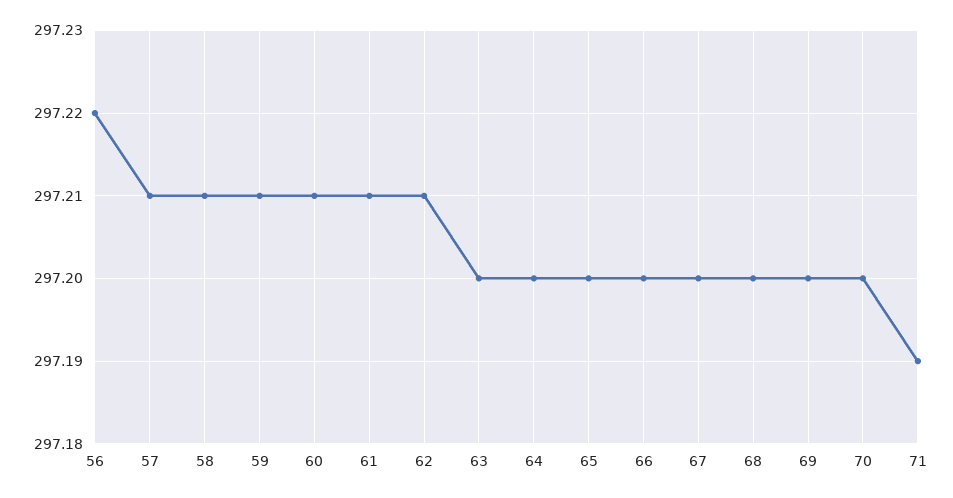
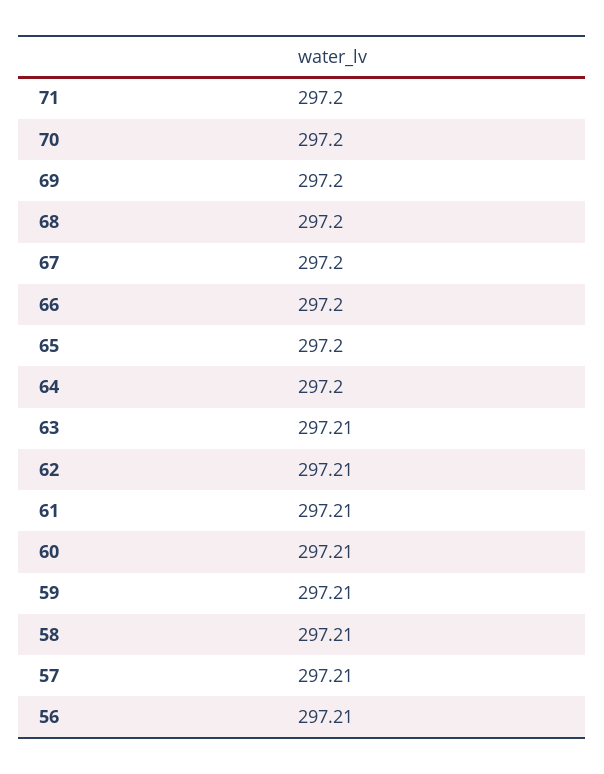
56: 297.22 -> 297.21
63: 297.2 -> 297.21
71: 297.19 -> 297.2

